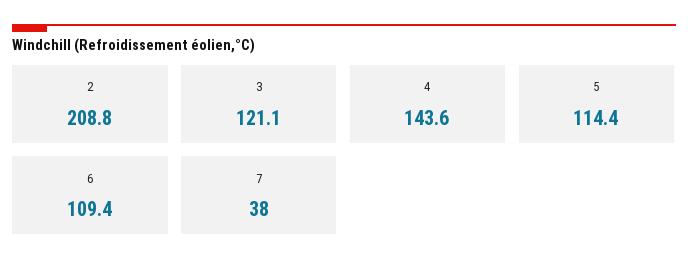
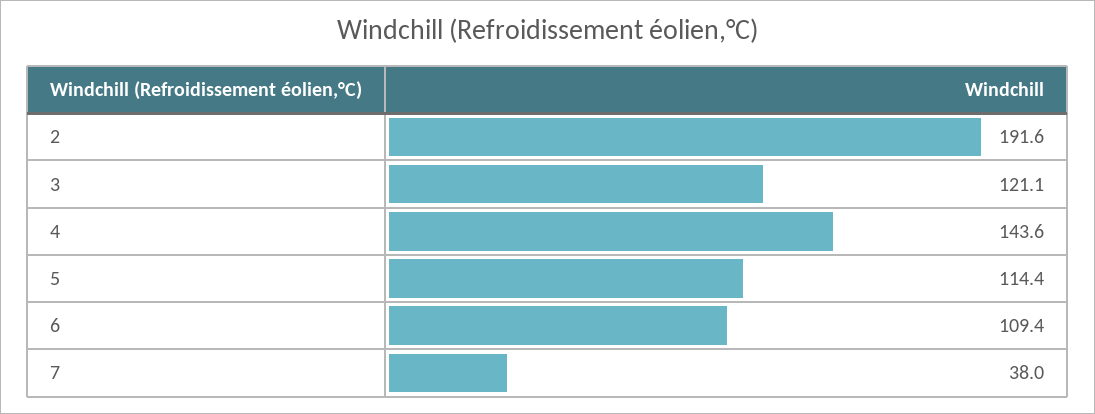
2: 208.8 -> 191.6

